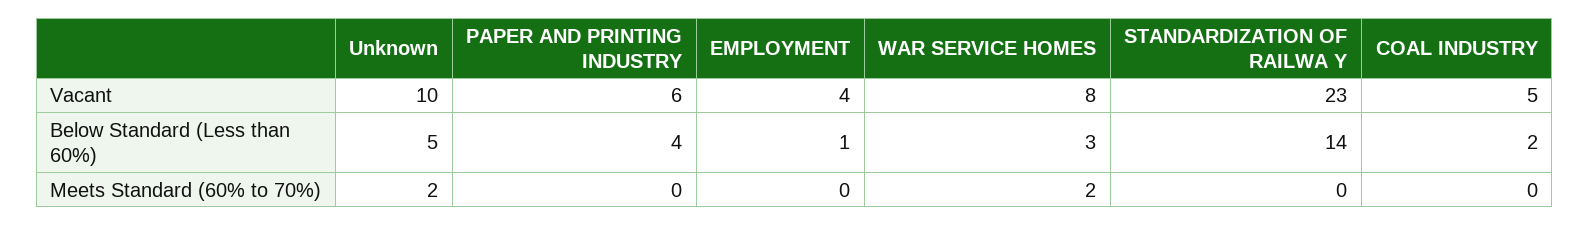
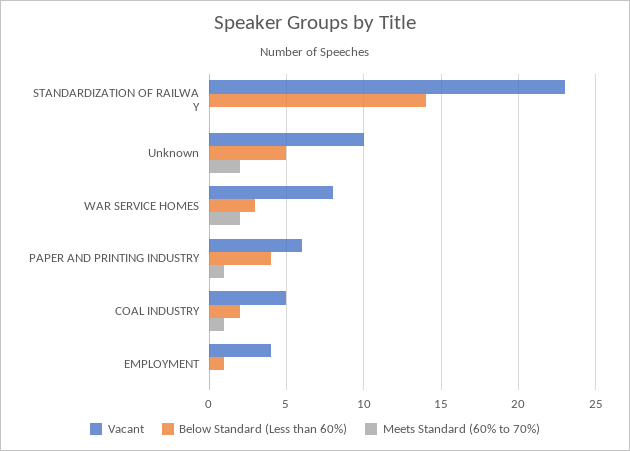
Meets Standard (60% to 70%), PAPER AND PRINTING INDUSTRY: 0 -> 1
Meets Standard (60% to 70%), COAL INDUSTRY: 0 -> 1

